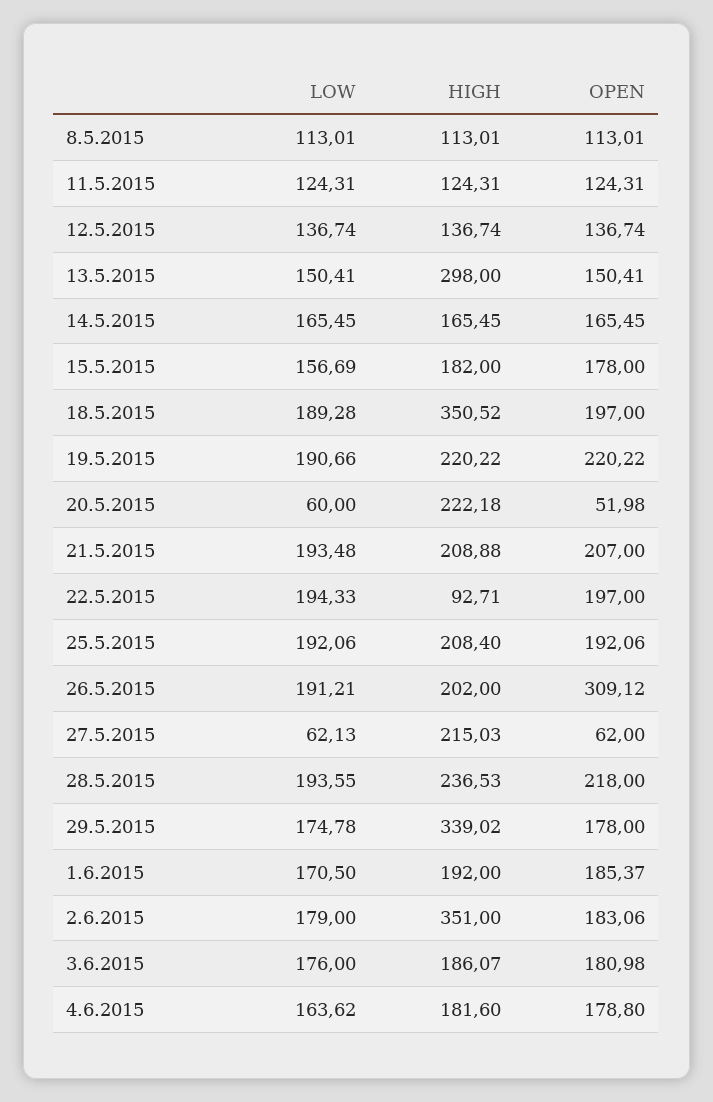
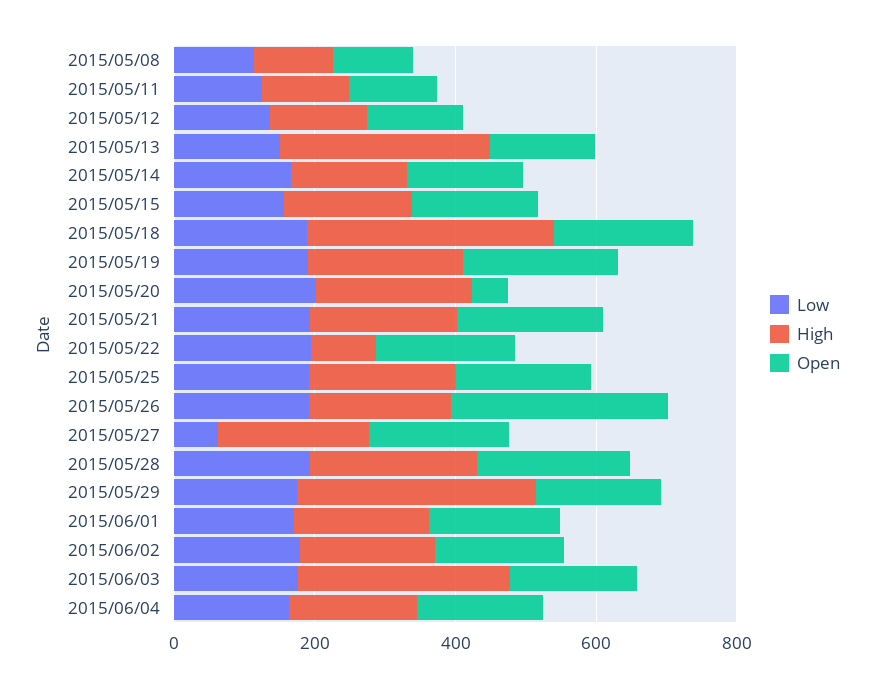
LOW, 20.5.2015: 60 -> 200
OPEN, 27.5.2015: 62 -> 200
HIGH, 2.6.2015: 351 -> 200
HIGH, 3.6.2015: 186.07 -> 300

